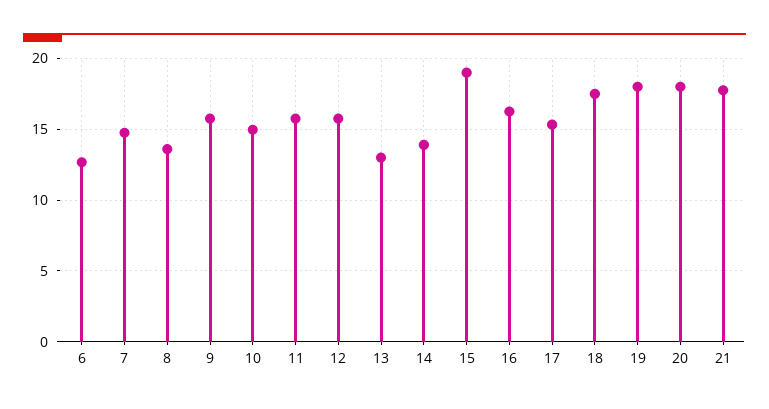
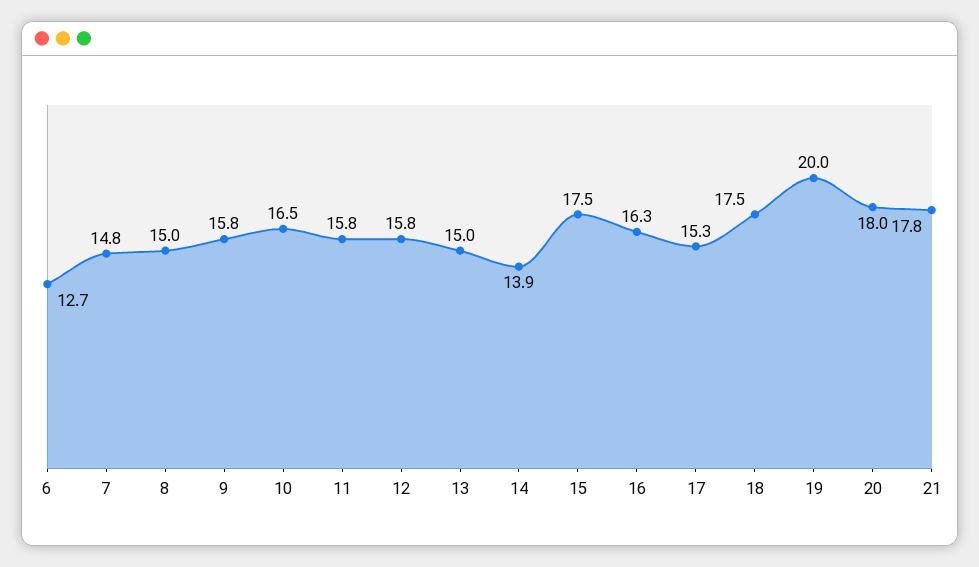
8: 13.5 -> 15
10: 15 -> 16.5
13: 13 -> 15
15: 19 -> 17.5
19: 18 -> 20

